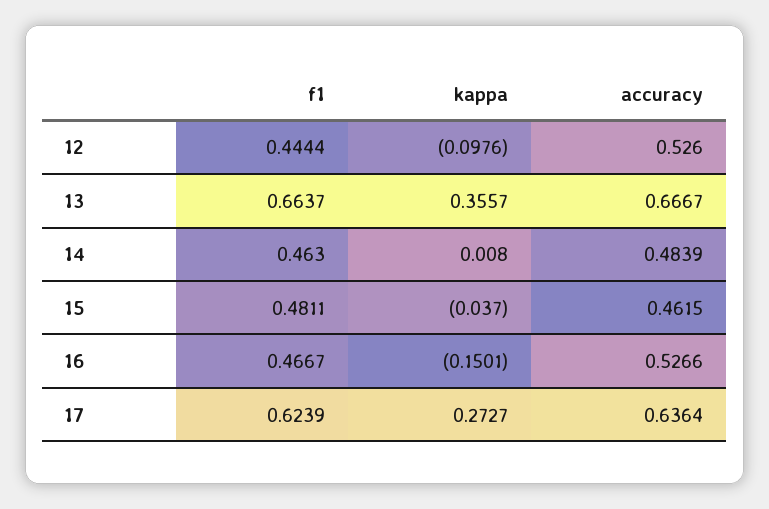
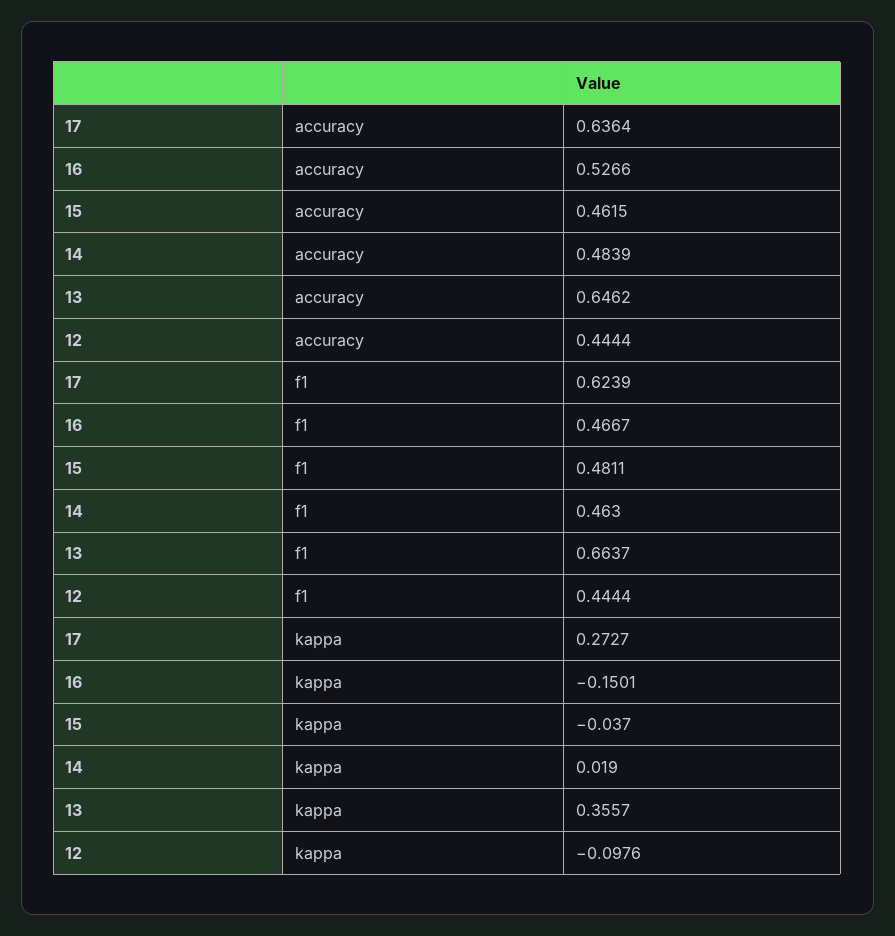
accuracy, 12: 0.526 -> 0.4444
accuracy, 13: 0.6667 -> 0.6462
kappa, 14: 0.008 -> 0.019

